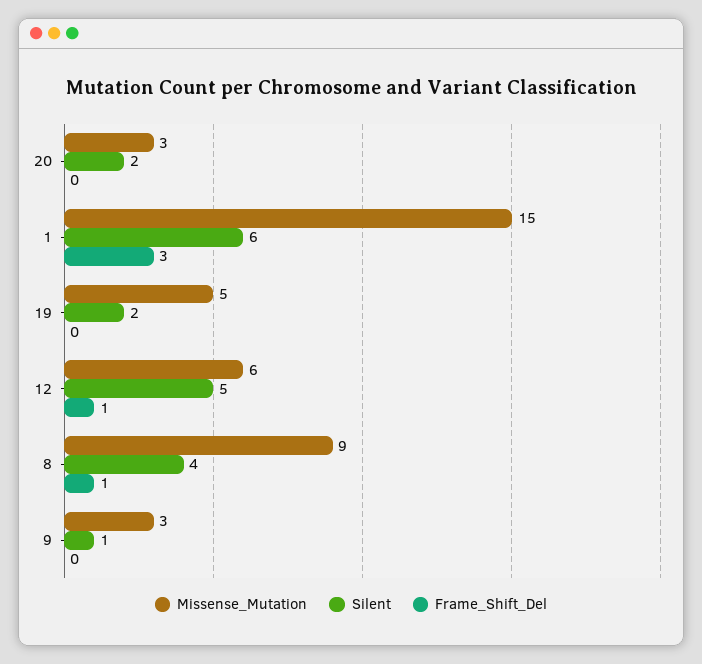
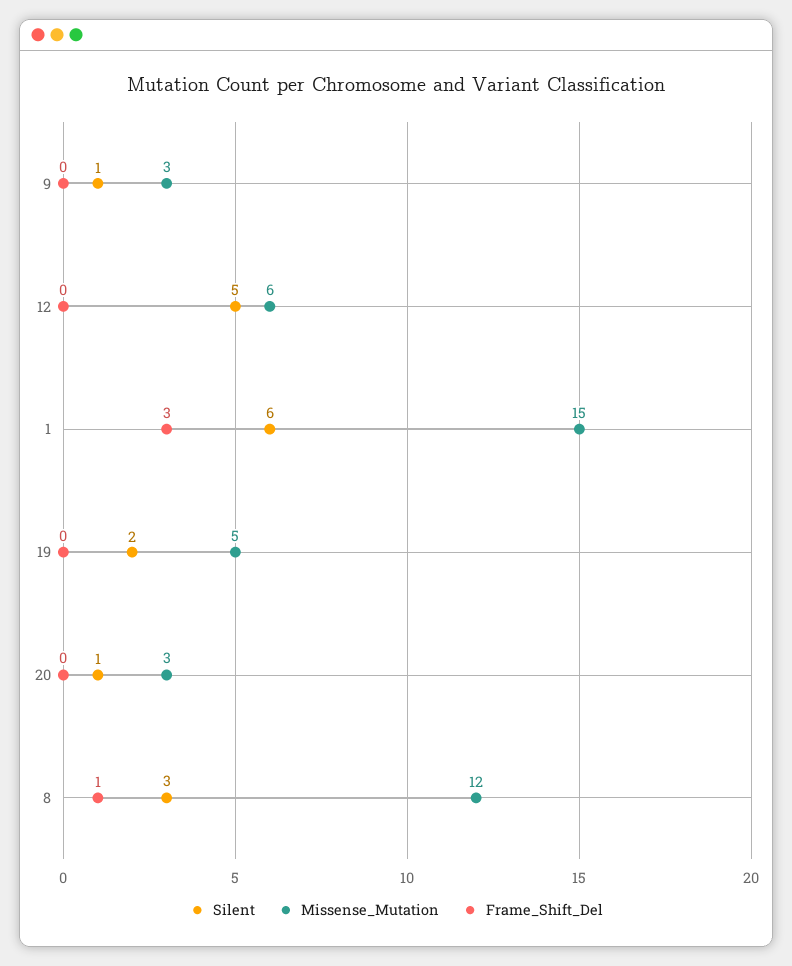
Silent, 20: 2 -> 1
Frame_Shift_Del, 12: 1 -> 0
Missense_Mutation, 8: 9 -> 12
Silent, 8: 4 -> 3

